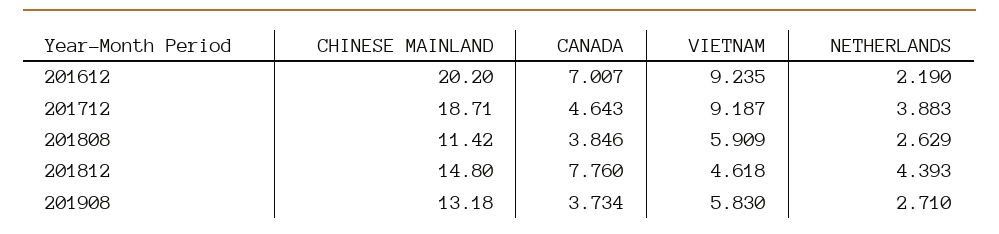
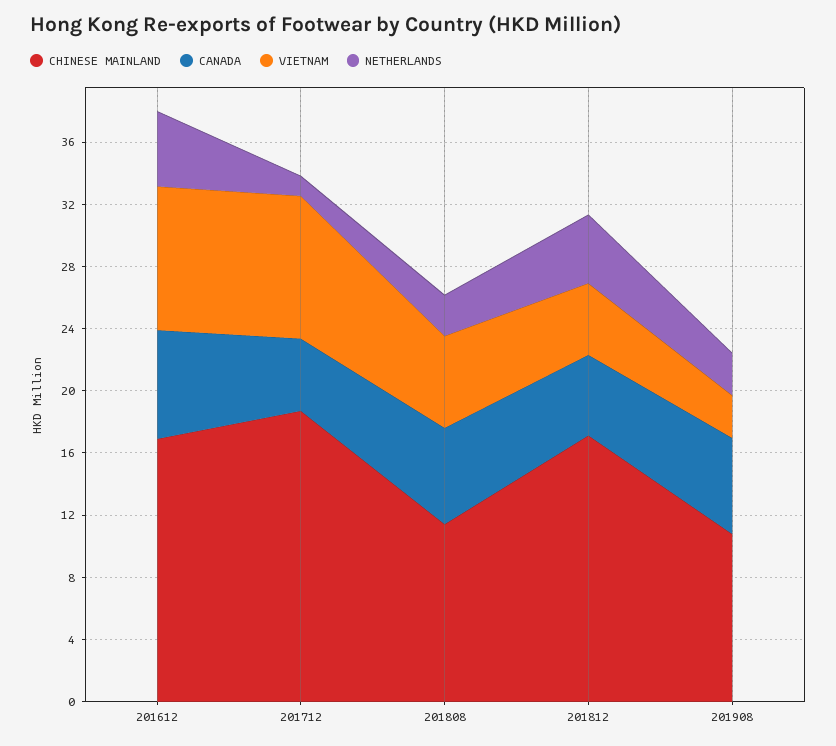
CHINESE MAINLAND, 201612: 20.2 -> 17
NETHERLANDS, 201612: 2.19 -> 5
NETHERLANDS, 201712: 3.883 -> 1
CANADA, 201808: 3.846 -> 6
CHINESE MAINLAND, 201812: 14.8 -> 17
CANADA, 201812: 7.76 -> 5
CHINESE MAINLAND, 201908: 13.18 -> 11
CANADA, 201908: 3.734 -> 6
VIETNAM, 201908: 5.83 -> 3

